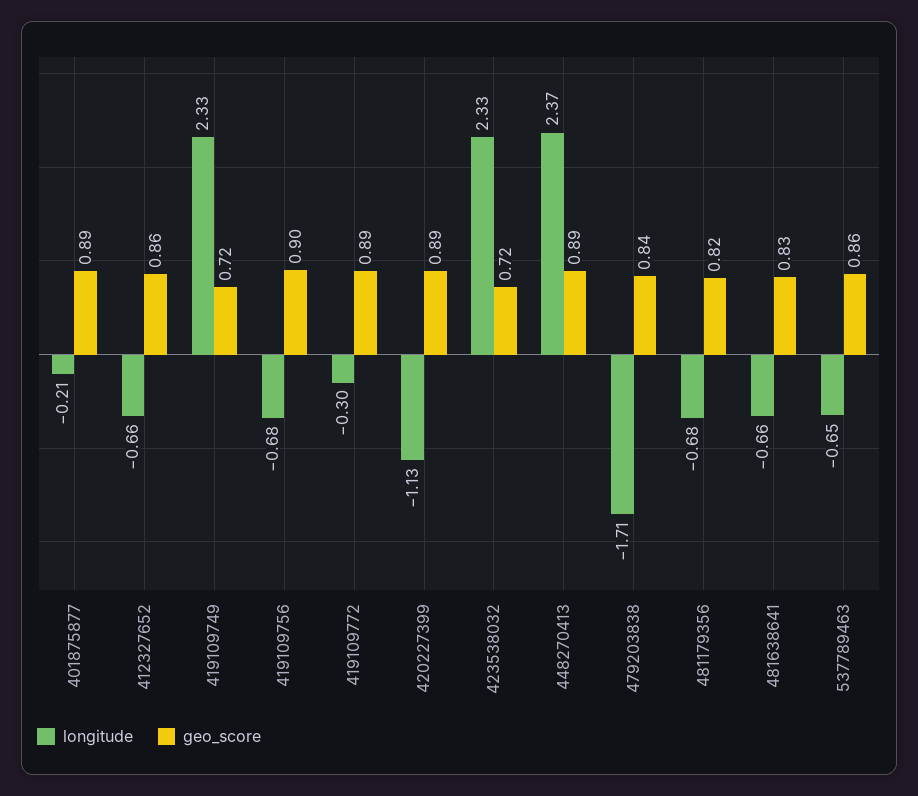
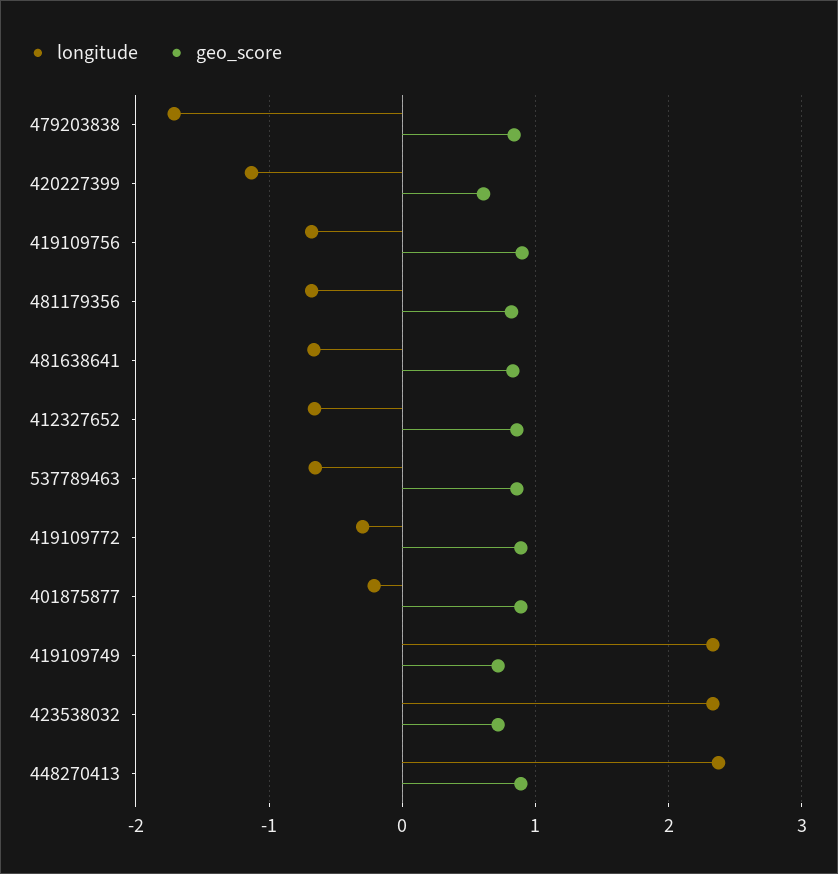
geo_score, 420227399: 0.89 -> 0.6

